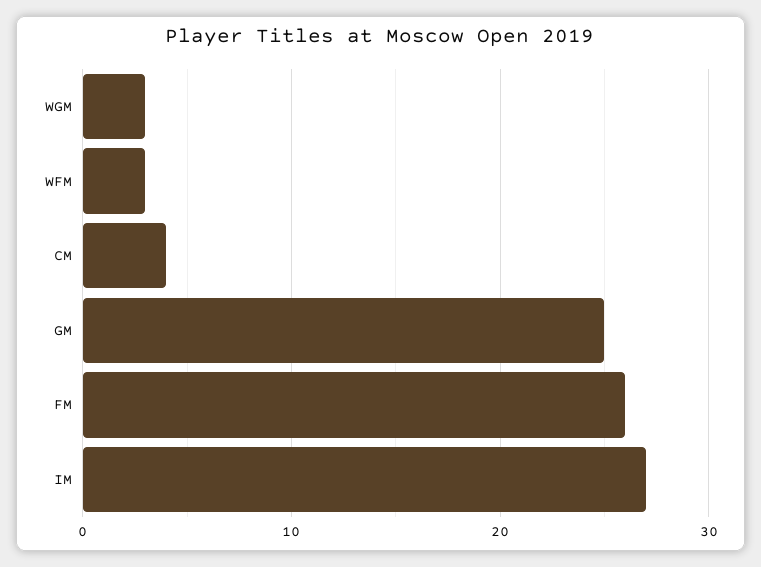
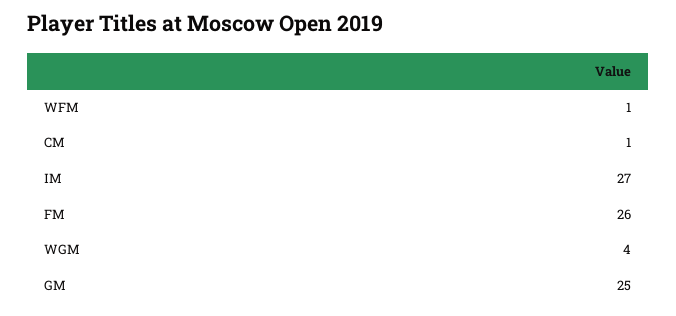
WGM: 3 -> 4
WFM: 3 -> 1
CM: 4 -> 1

